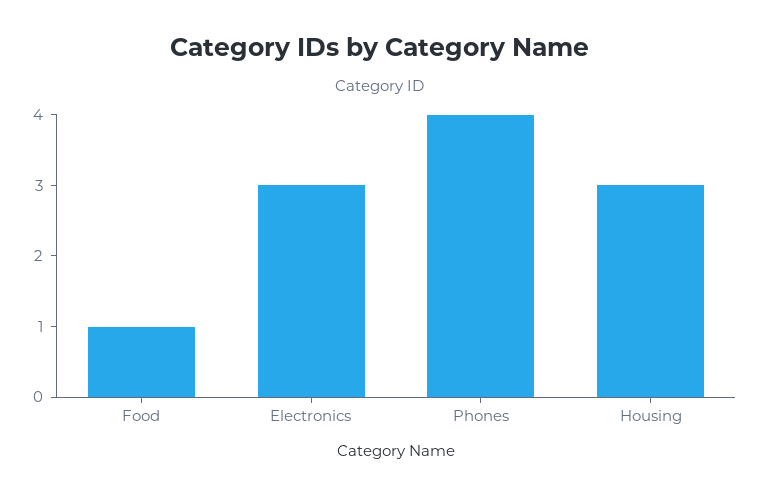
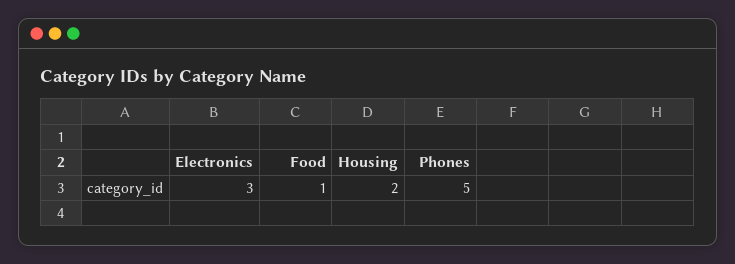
Phones: 4 -> 5
Housing: 3 -> 2

